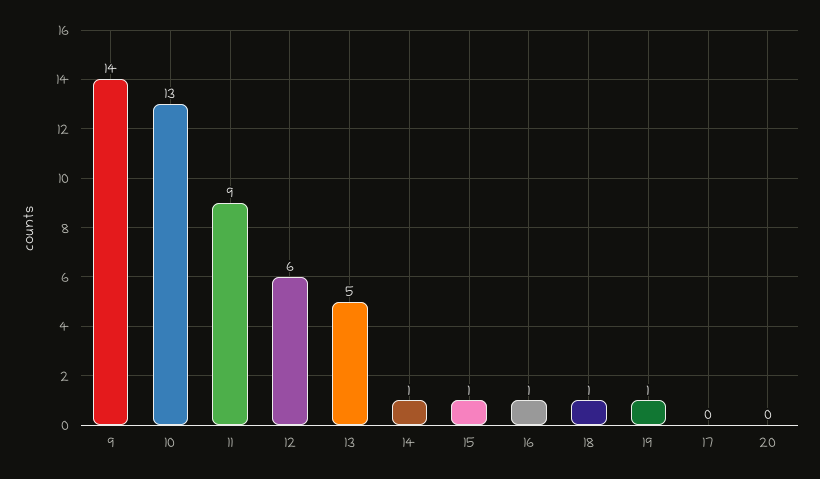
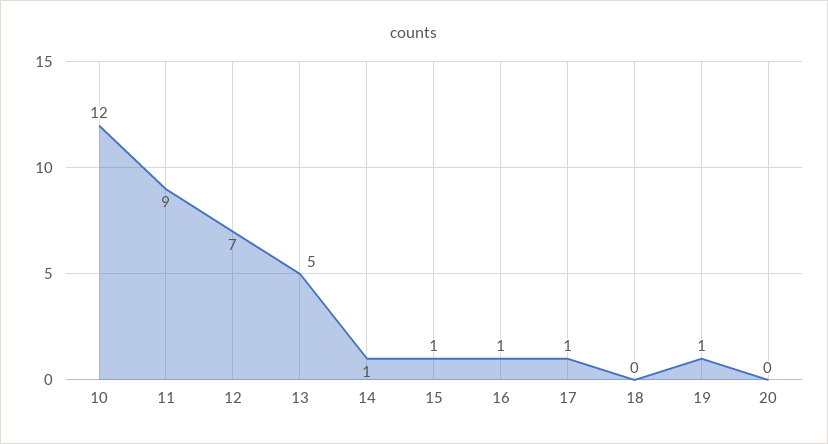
9: 14 -> none
10: 13 -> 12
12: 6 -> 7
18: 1 -> 0
17: 0 -> 1

